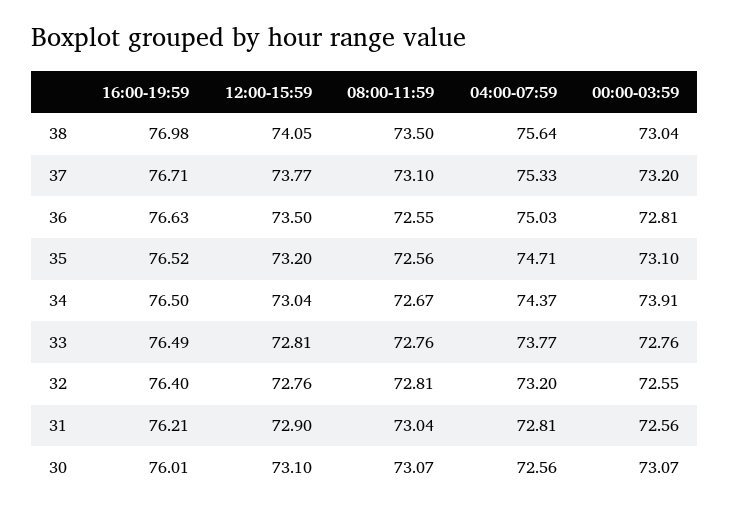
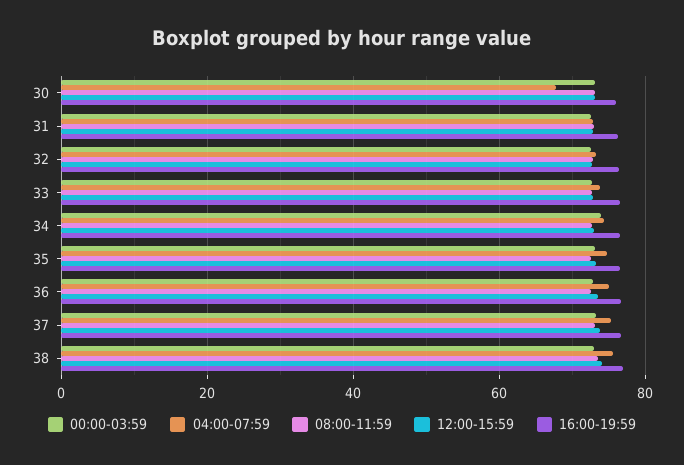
04:00-07:59, 30: 72.56 -> 68

